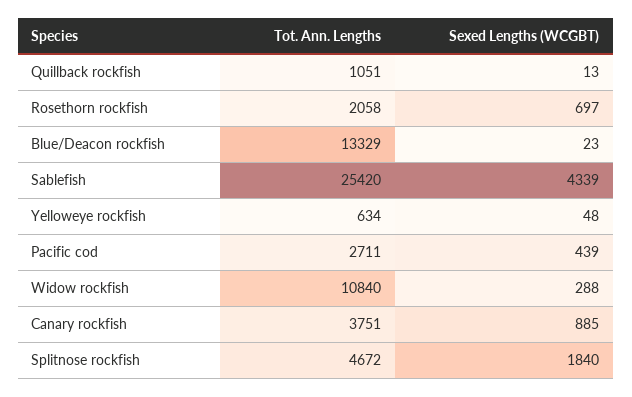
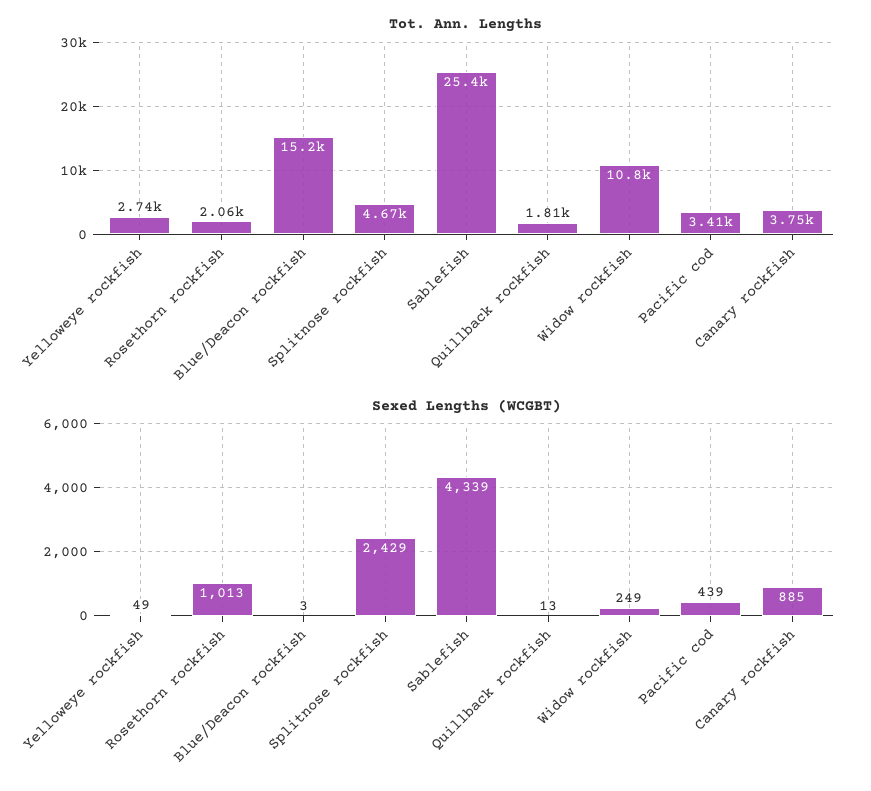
Tot. Ann. Lengths, Quillback rockfish: 1051 -> 1810
Sexed Lengths (WCGBT), Rosethorn rockfish: 697 -> 1013
Tot. Ann. Lengths, Blue/Deacon rockfish: 13329 -> 15200
Sexed Lengths (WCGBT), Blue/Deacon rockfish: 23 -> 3
Tot. Ann. Lengths, Yelloweye rockfish: 634 -> 2740
Sexed Lengths (WCGBT), Yelloweye rockfish: 48 -> 49
Tot. Ann. Lengths, Pacific cod: 2711 -> 3410
Sexed Lengths (WCGBT), Widow rockfish: 288 -> 249
Sexed Lengths (WCGBT), Splitnose rockfish: 1840 -> 2429

